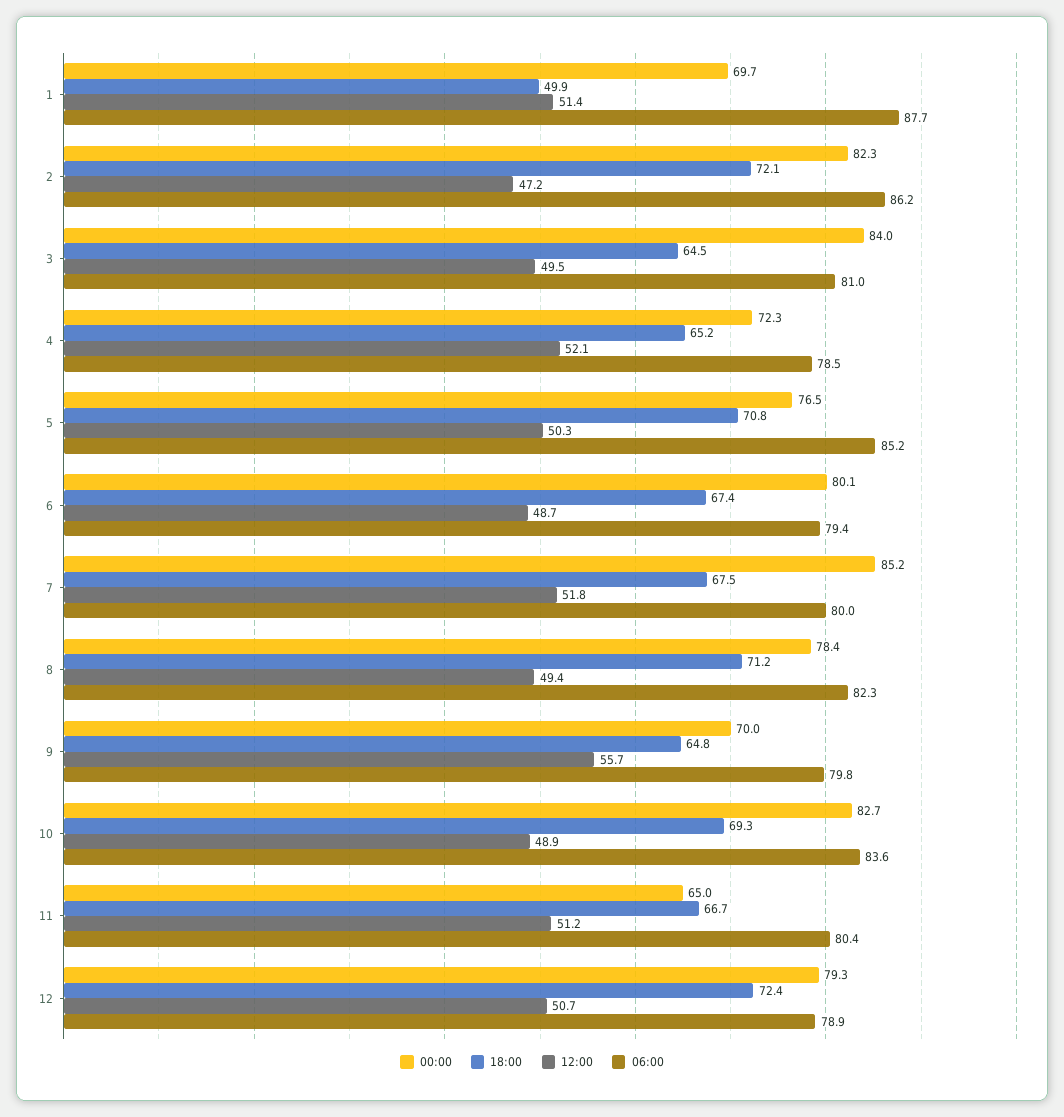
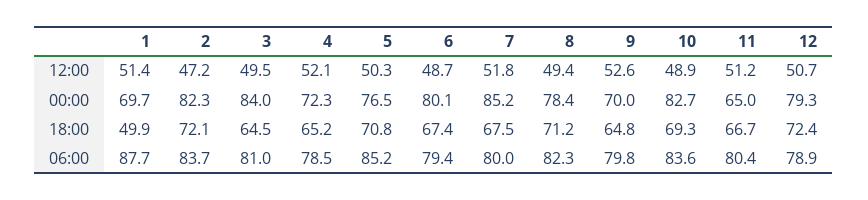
06:00, 2: 86.2 -> 83.7
12:00, 9: 55.7 -> 52.6

